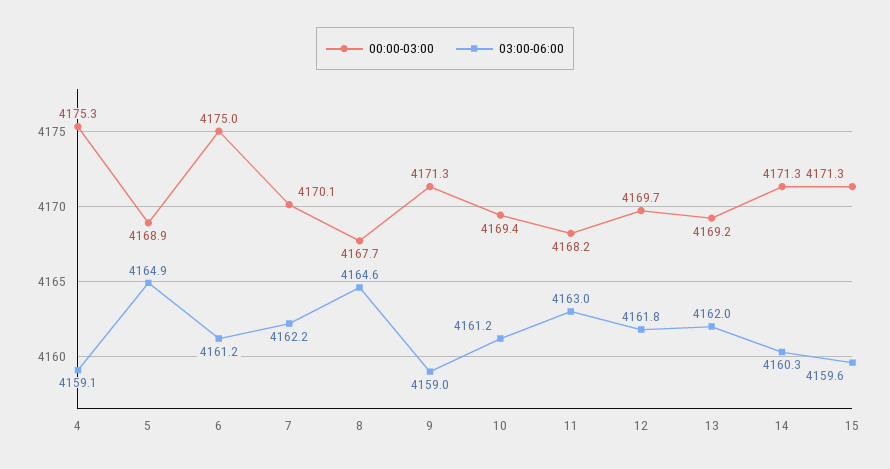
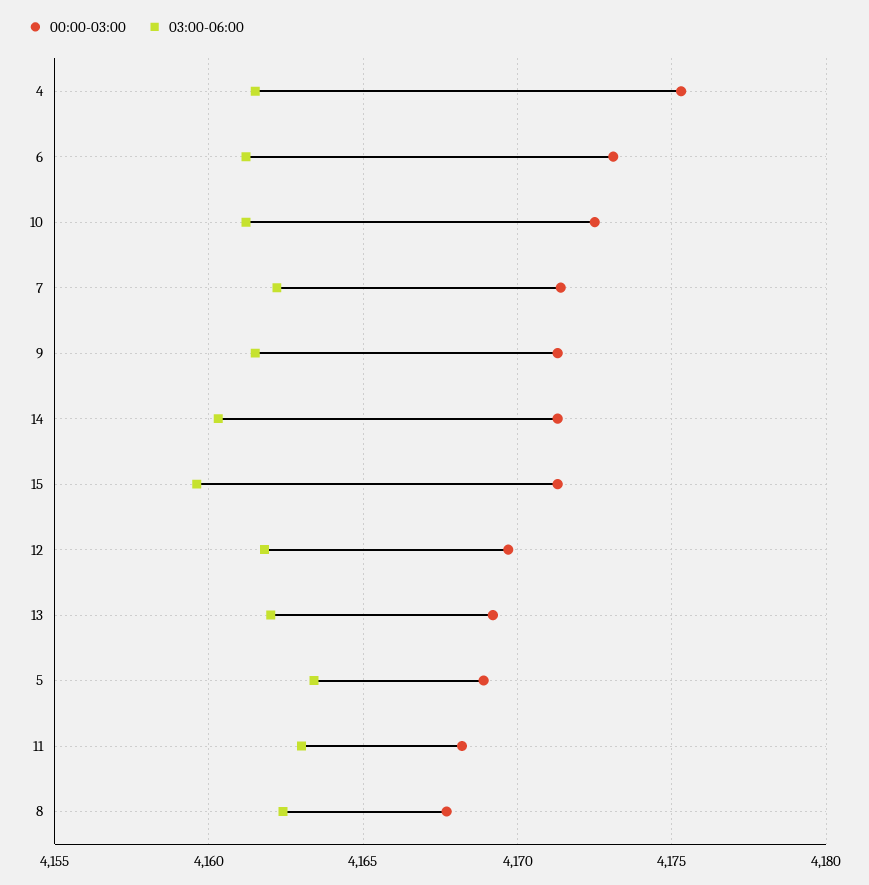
03:00-06:00, 4: 4159.1 -> 4161.5
03:00-06:00, 5: 4164.9 -> 4163.5
00:00-03:00, 6: 4175 -> 4173
00:00-03:00, 7: 4170.1 -> 4171.5
03:00-06:00, 8: 4164.6 -> 4162.5
03:00-06:00, 9: 4159 -> 4161.5
00:00-03:00, 10: 4169.4 -> 4172.5

